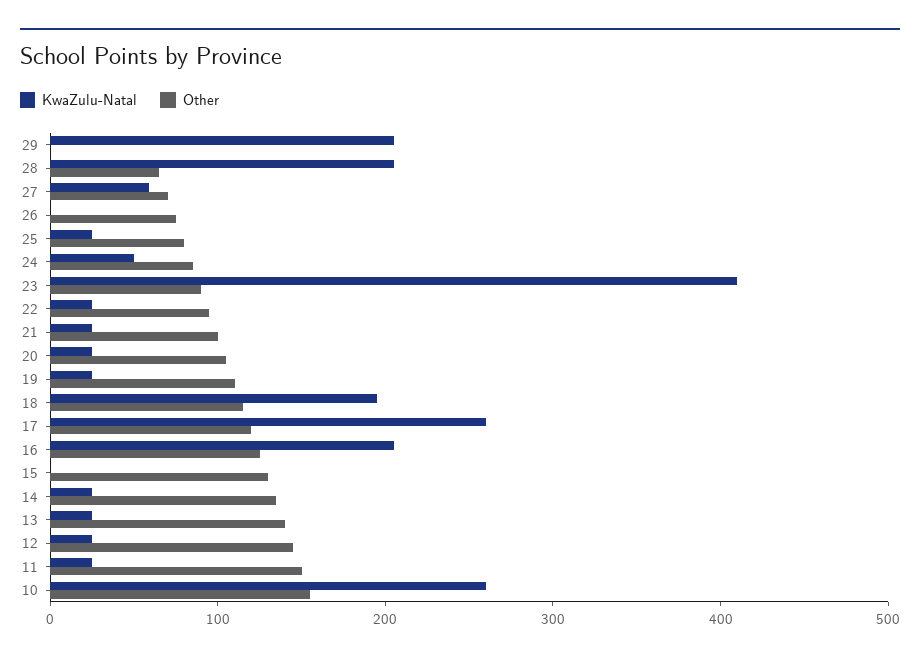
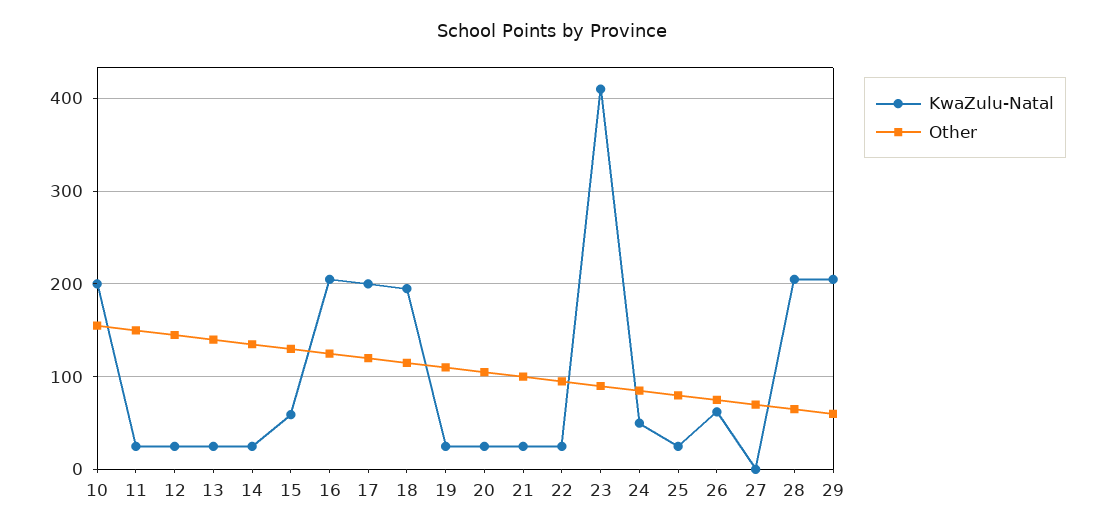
Other, 29: 0 -> 60
KwaZulu-Natal, 27: 60 -> 0
KwaZulu-Natal, 26: 0 -> 60
KwaZulu-Natal, 17: 260 -> 200
KwaZulu-Natal, 15: 0 -> 60
KwaZulu-Natal, 10: 260 -> 200

